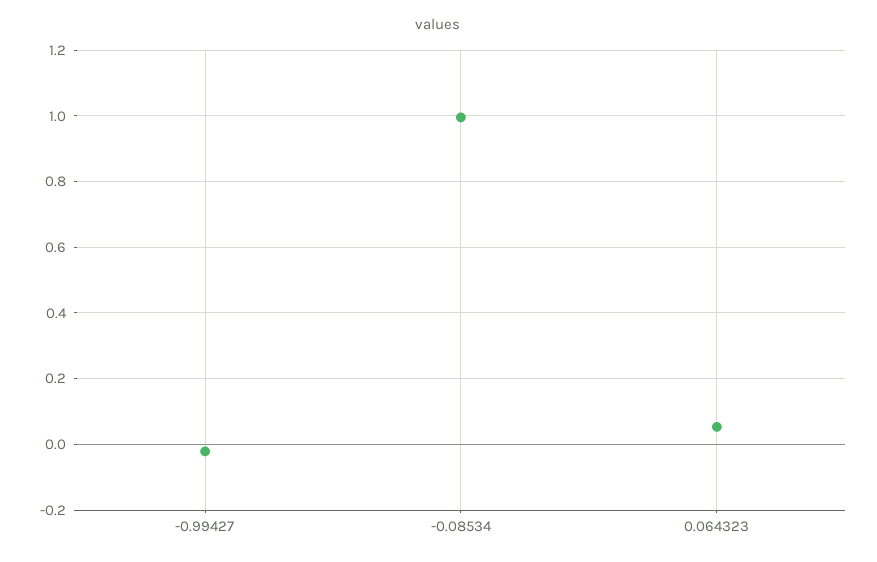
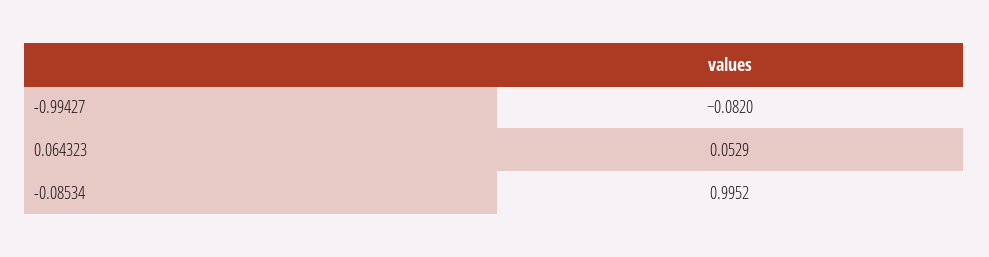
-0.99427: -0.02 -> -0.082

